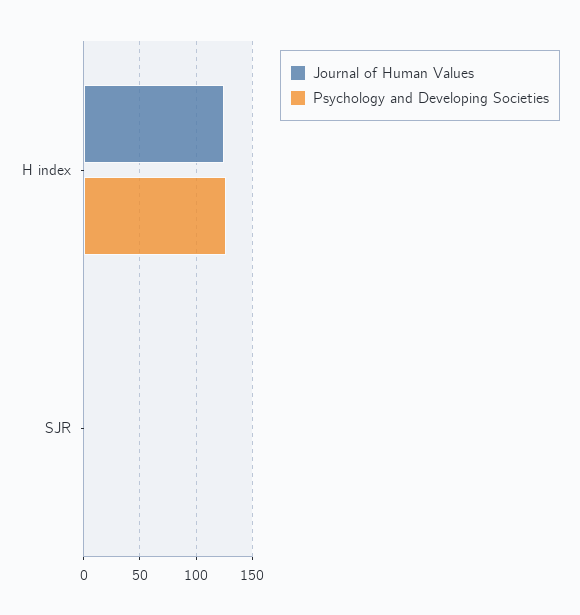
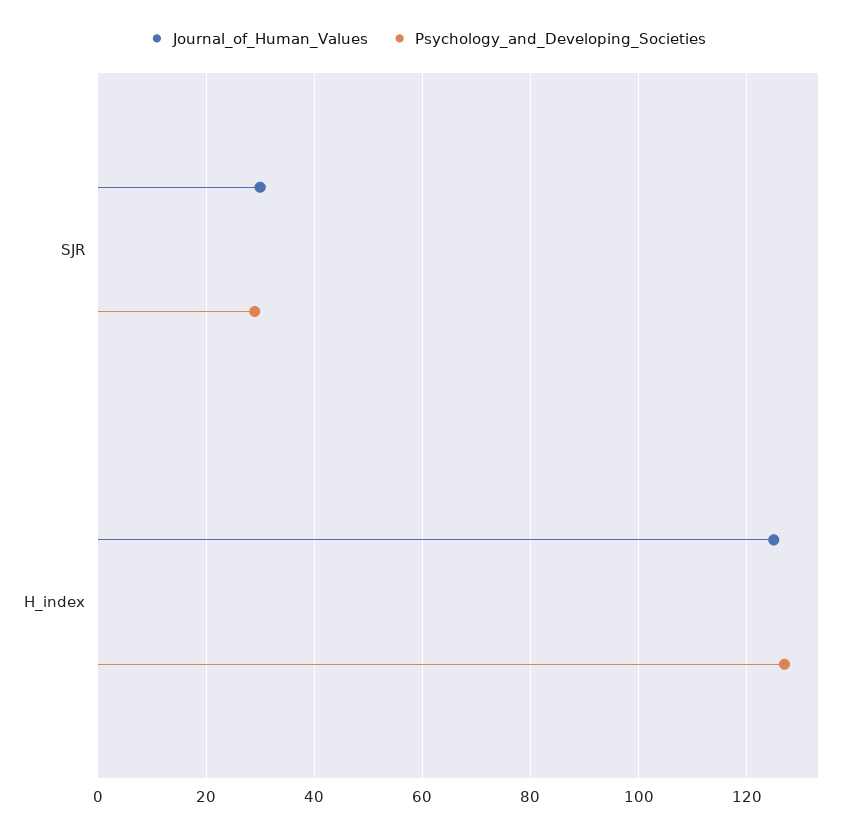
Journal of Human Values, SJR: 0 -> 30
Psychology and Developing Societies, SJR: 0 -> 30

